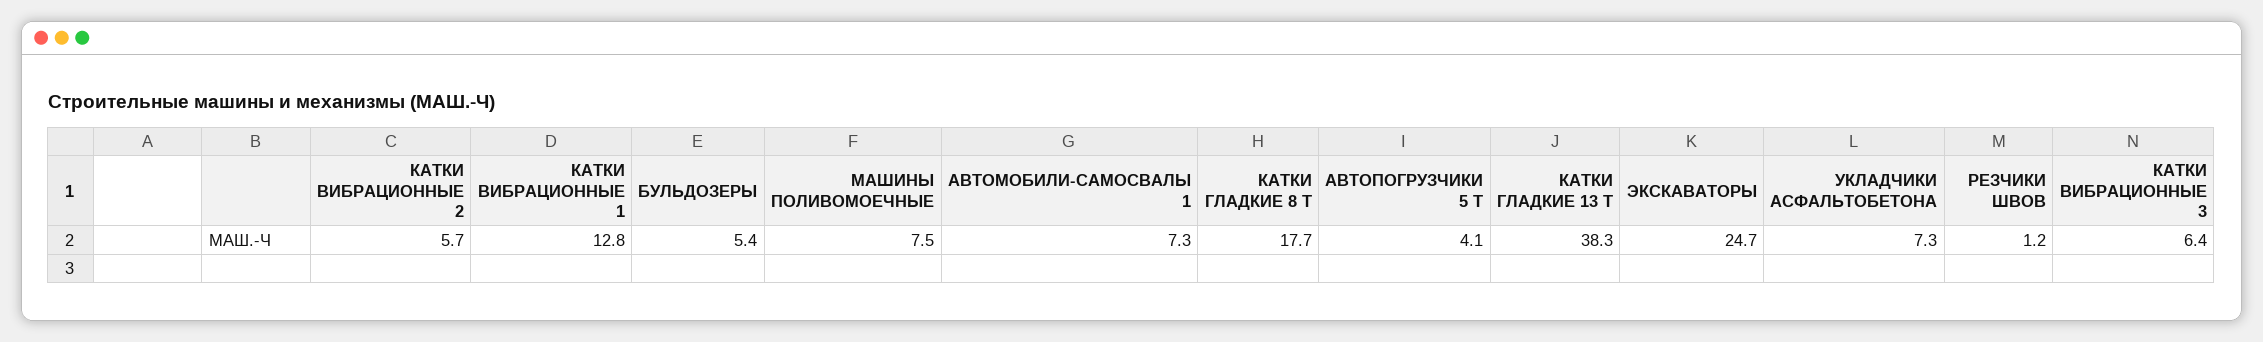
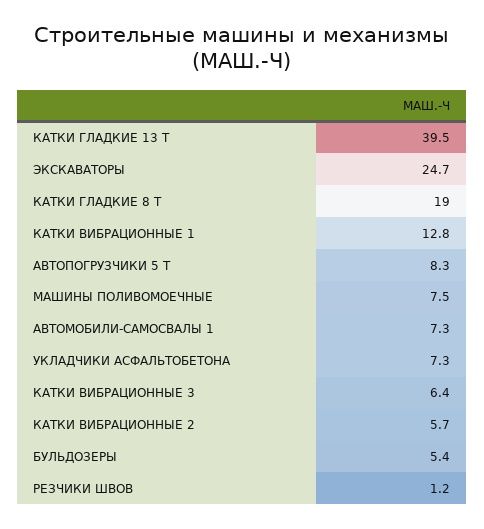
КАТКИ ГЛАДКИЕ 8 Т: 17.7 -> 19
АВТОПОГРУЗЧИКИ 5 Т: 4.1 -> 8.3
КАТКИ ГЛАДКИЕ 13 Т: 38.3 -> 39.5

